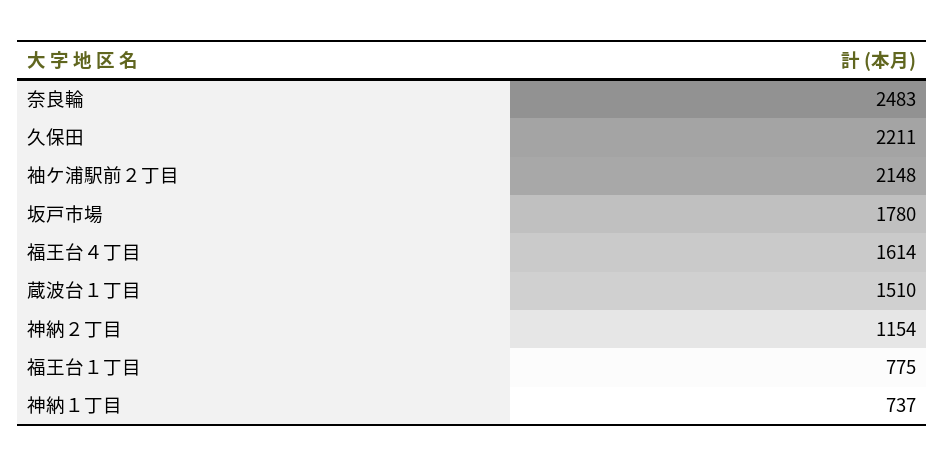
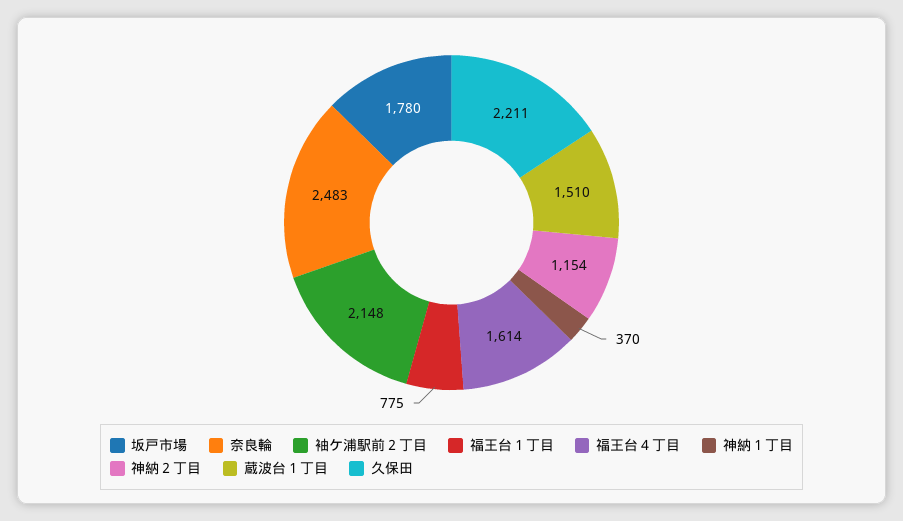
神納１丁目: 737 -> 370

